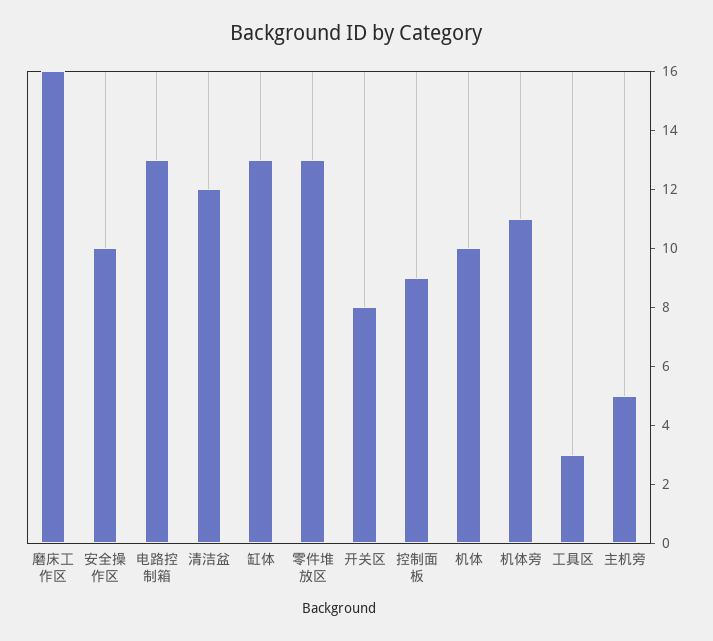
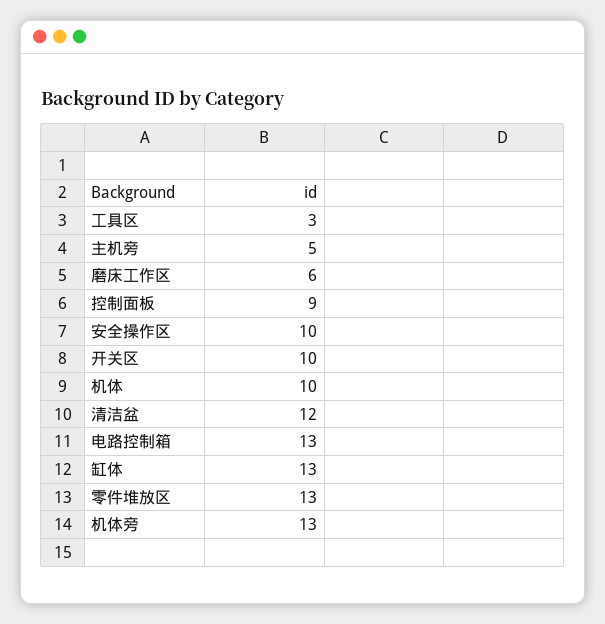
磨床工作区: 16 -> 6
开关区: 8 -> 10
机体旁: 11 -> 13

